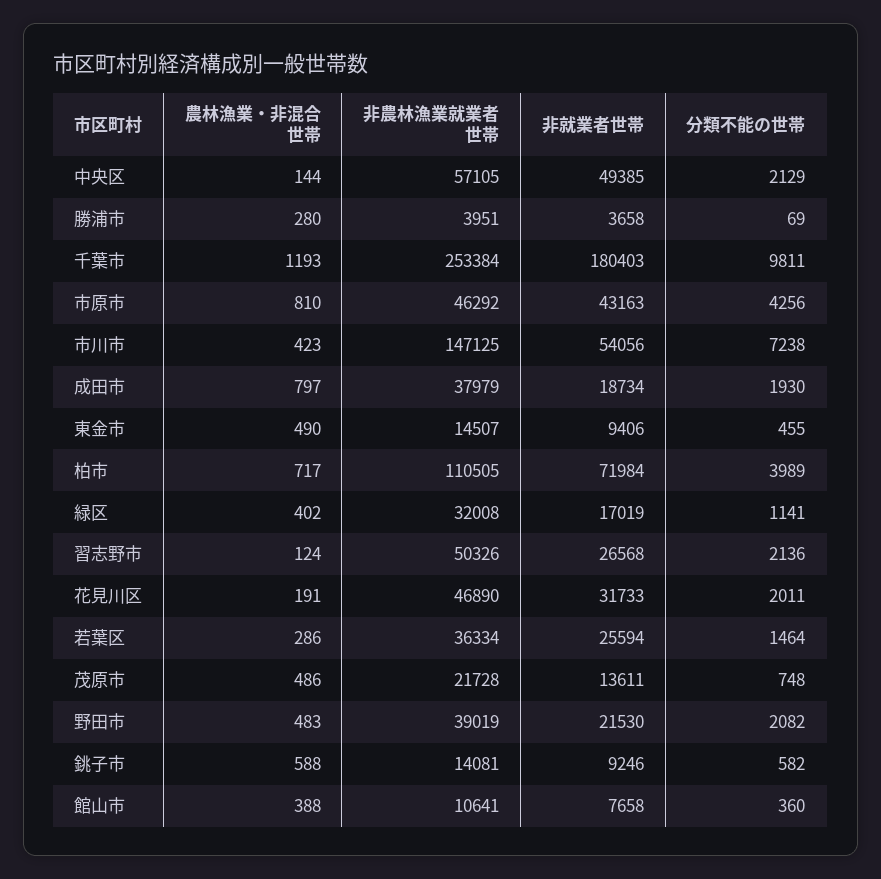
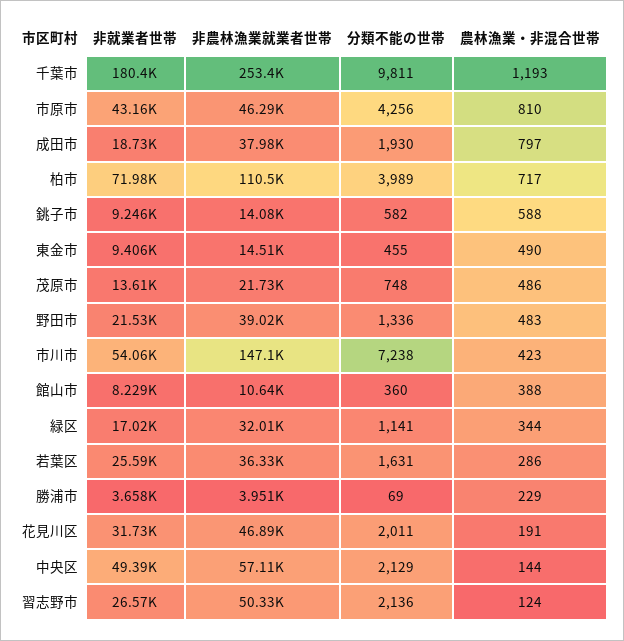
農林漁業・非混合世帯, 勝浦市: 280 -> 229
農林漁業・非混合世帯, 緑区: 402 -> 344
分類不能の世帯, 若葉区: 1464 -> 1631
分類不能の世帯, 野田市: 2082 -> 1336
非就業者世帯, 館山市: 7658 -> 8229

